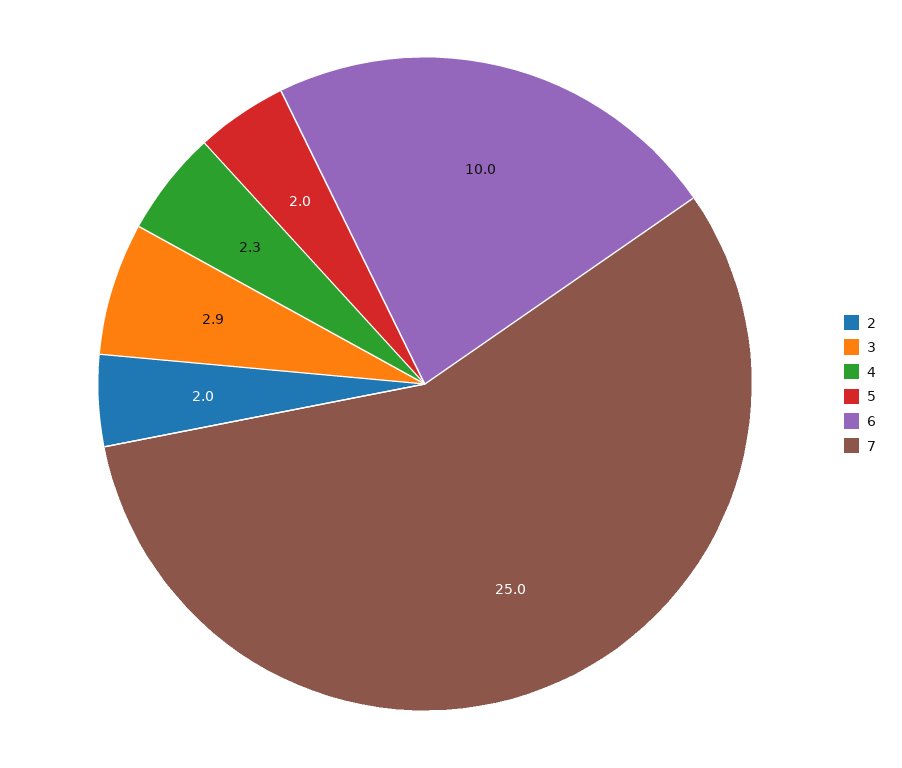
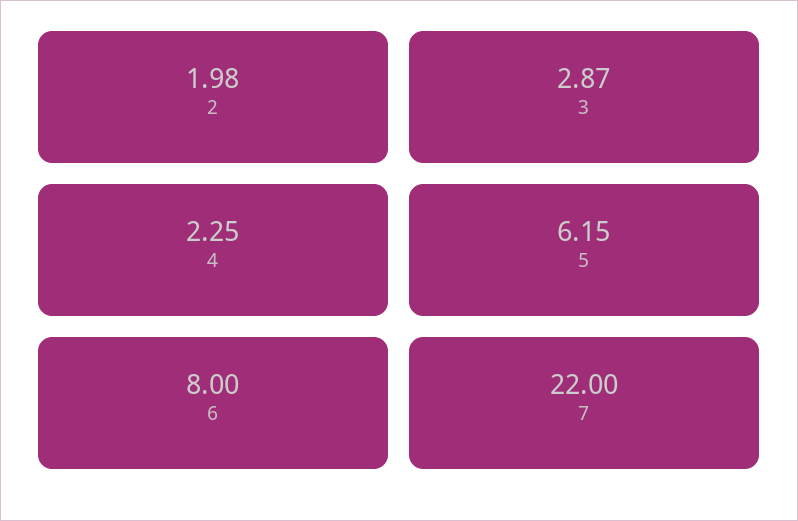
5: 2 -> 6.15
6: 10 -> 8
7: 25 -> 22

